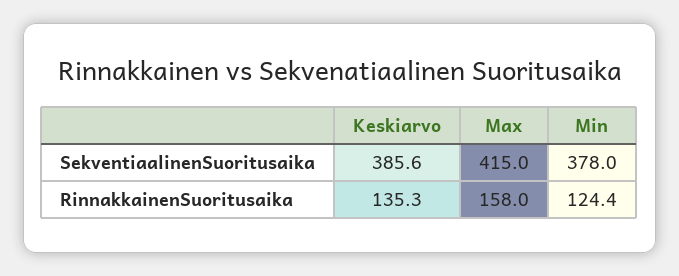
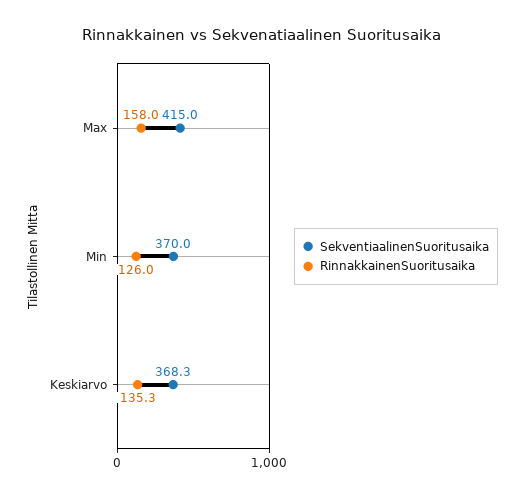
SekventiaalinenSuoritusaika, Keskiarvo: 385.6 -> 368.3
SekventiaalinenSuoritusaika, Min: 378 -> 370
RinnakkainenSuoritusaika, Min: 124.4 -> 126

